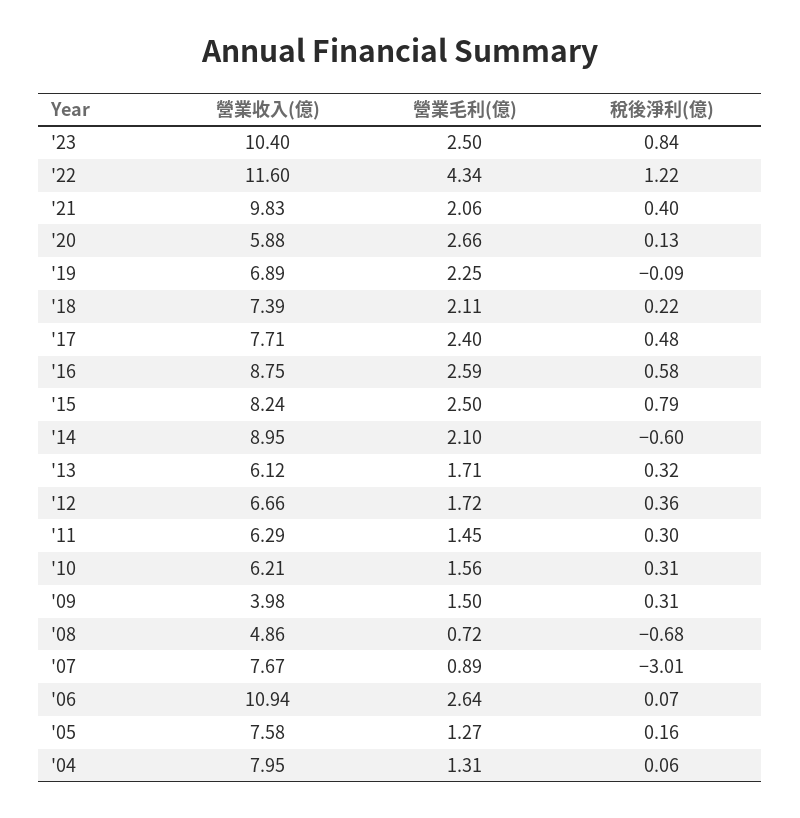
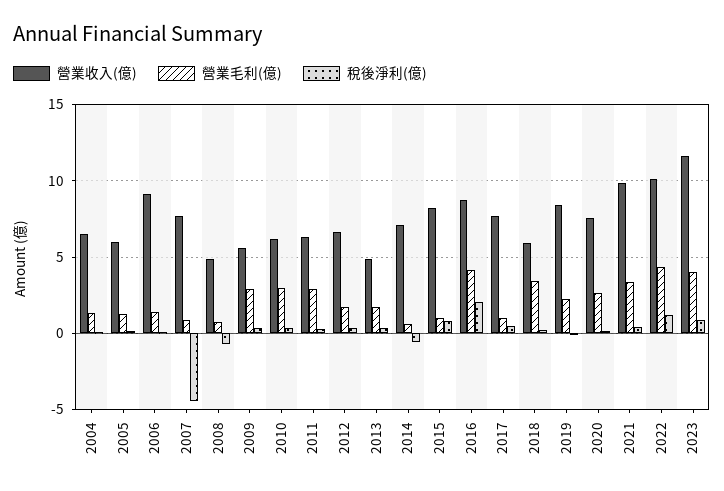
營業收入(億), '23: 10.4 -> 11.5
營業毛利(億), '23: 2.5 -> 4
營業收入(億), '22: 11.6 -> 10
營業毛利(億), '21: 2.06 -> 3.5
營業收入(億), '20: 5.88 -> 7.5
營業收入(億), '19: 6.89 -> 8.5
營業收入(億), '18: 7.39 -> 6
營業毛利(億), '18: 2.11 -> 3.5
營業毛利(億), '17: 2.4 -> 1
營業毛利(億), '16: 2.59 -> 4
稅後淨利(億), '16: 0.58 -> 2
營業毛利(億), '15: 2.5 -> 1
營業收入(億), '14: 8.95 -> 7
營業毛利(億), '14: 2.1 -> 0.5
營業收入(億), '13: 6.12 -> 5
營業毛利(億), '11: 1.45 -> 3
營業毛利(億), '10: 1.56 -> 3
營業收入(億), '09: 3.98 -> 5.5
營業毛利(億), '09: 1.5 -> 3
稅後淨利(億), '07: -3.01 -> -4.5
營業收入(億), '06: 10.94 -> 9
營業毛利(億), '06: 2.64 -> 1.5
營業收入(億), '05: 7.58 -> 6
營業收入(億), '04: 7.95 -> 6.5

